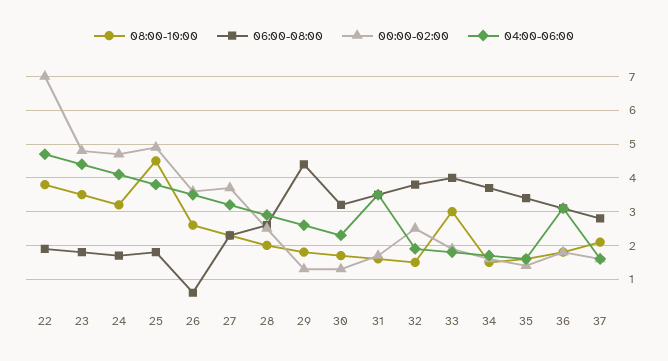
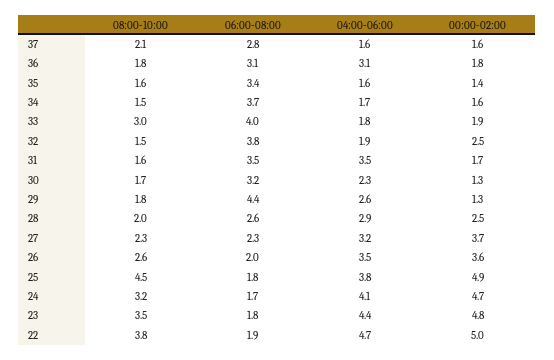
00:00-02:00, 22: 7 -> 5
06:00-08:00, 26: 0.5 -> 2

